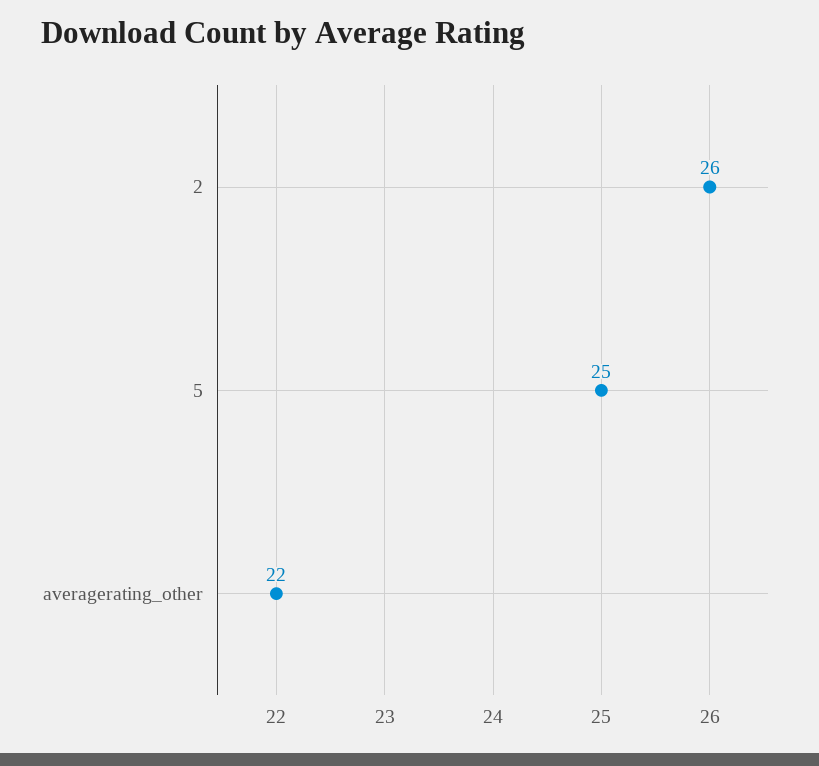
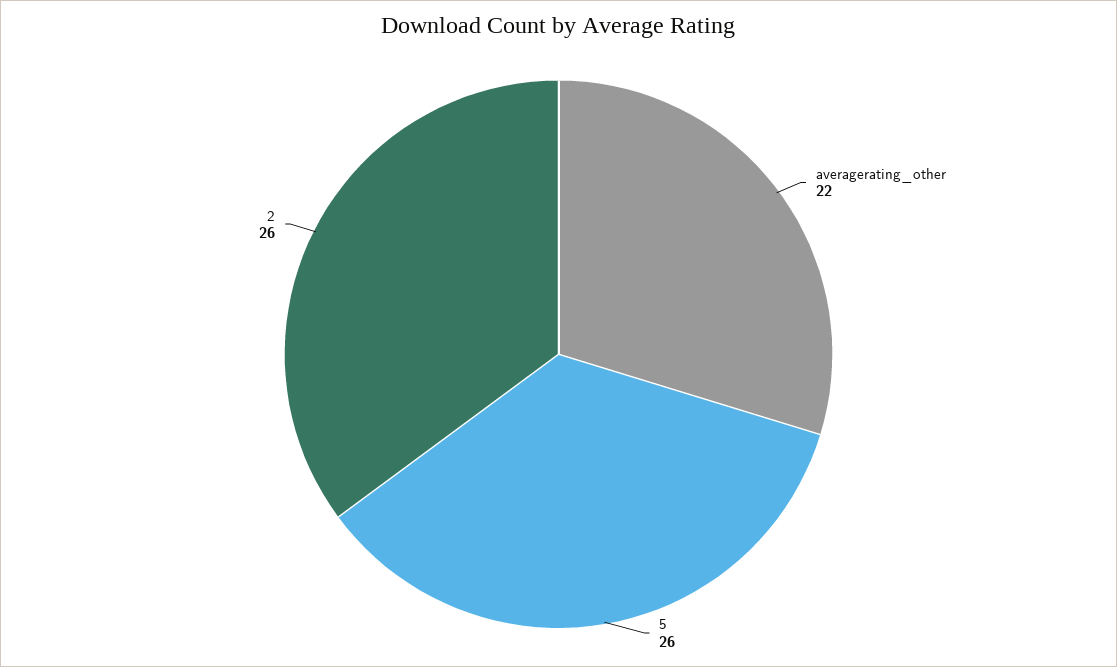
5: 25 -> 26

